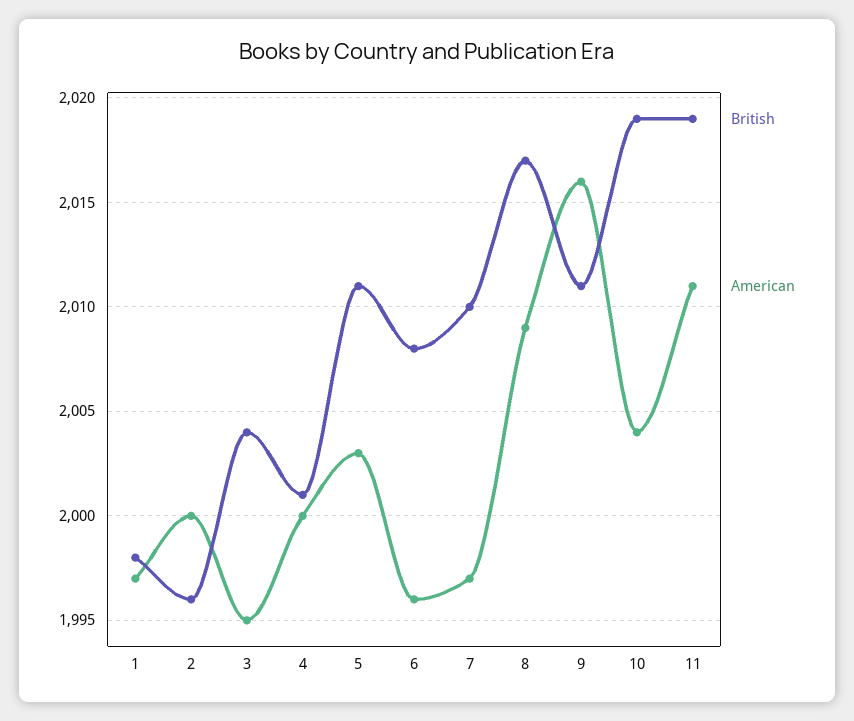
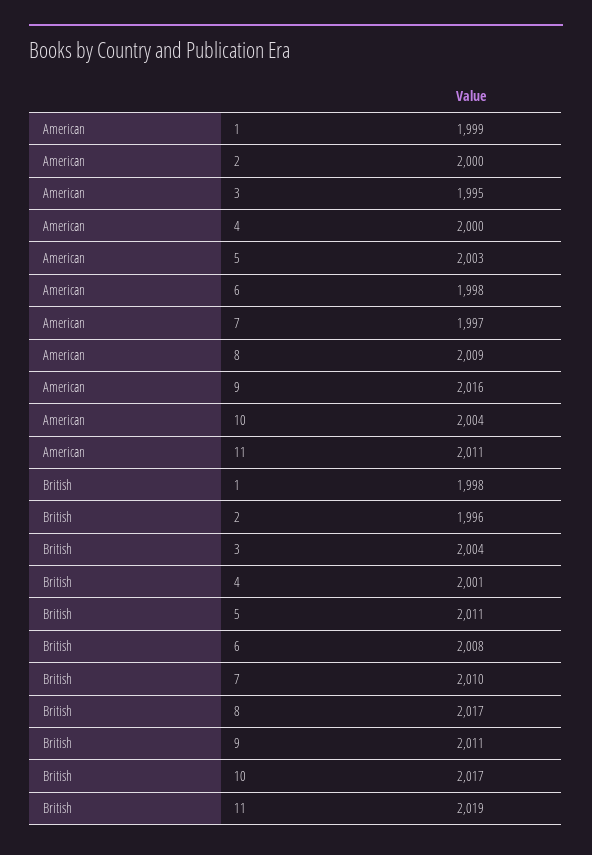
American, 1: 1997 -> 1999
American, 6: 1996 -> 1998
British, 10: 2019 -> 2017

